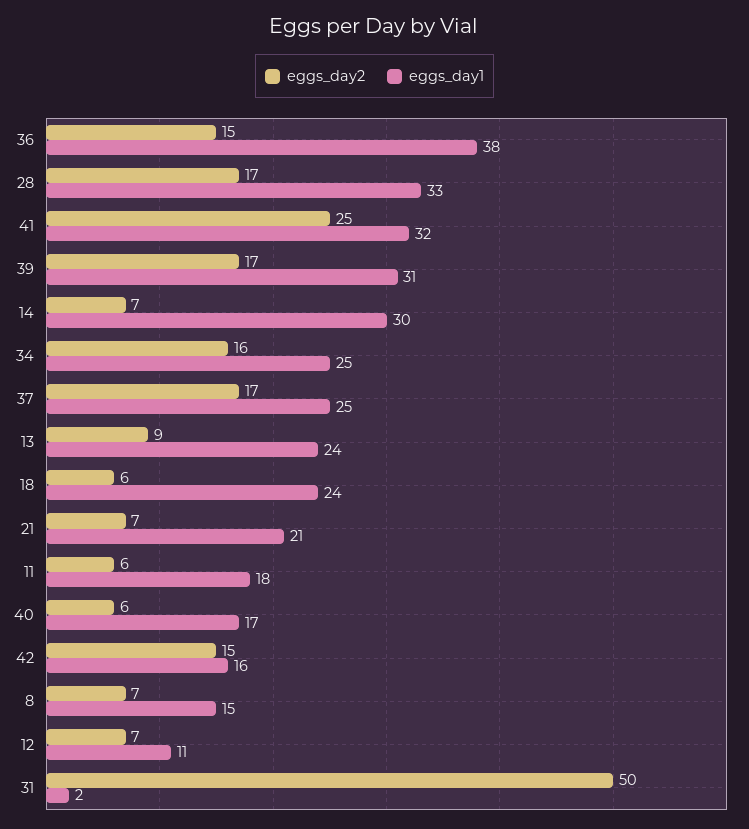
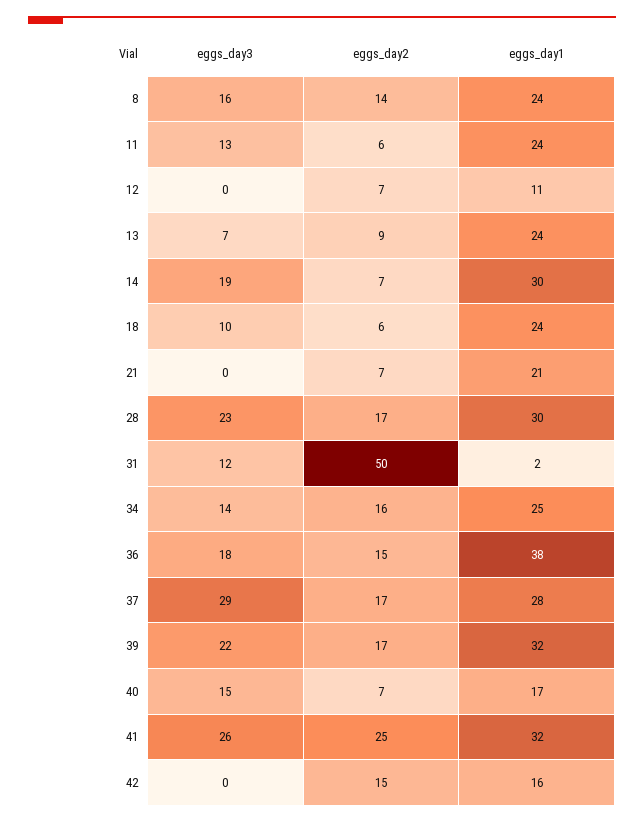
eggs_day1, 28: 33 -> 30
eggs_day1, 39: 31 -> 32
eggs_day1, 37: 25 -> 28
eggs_day1, 11: 18 -> 24
eggs_day2, 40: 6 -> 7
eggs_day2, 8: 7 -> 14
eggs_day1, 8: 15 -> 24
eggs_day3, 8: none -> 16
eggs_day3, 11: none -> 13
eggs_day3, 12: none -> 0
eggs_day3, 13: none -> 7
eggs_day3, 14: none -> 19
eggs_day3, 18: none -> 10
eggs_day3, 21: none -> 0
eggs_day3, 28: none -> 23
eggs_day3, 31: none -> 12
eggs_day3, 34: none -> 14
eggs_day3, 36: none -> 18
eggs_day3, 37: none -> 29
eggs_day3, 39: none -> 22
eggs_day3, 40: none -> 15
eggs_day3, 41: none -> 26
eggs_day3, 42: none -> 0

